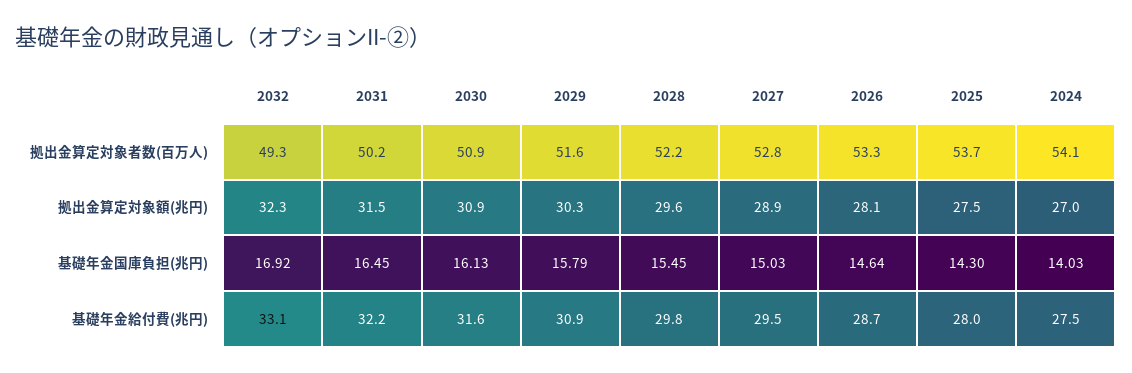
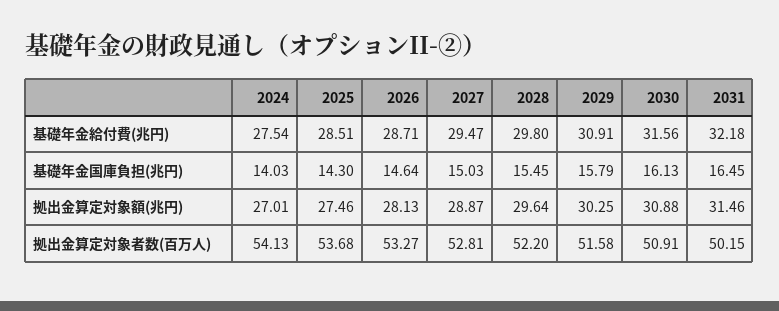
2032, 拠出金算定対象者数(百万人): 49.3 -> none
2032, 拠出金算定対象額(兆円): 32.3 -> none
2032, 基礎年金国庫負担(兆円): 16.92 -> none
2032, 基礎年金給付費(兆円): 33.1 -> none
2025, 基礎年金給付費(兆円): 28 -> 28.51

